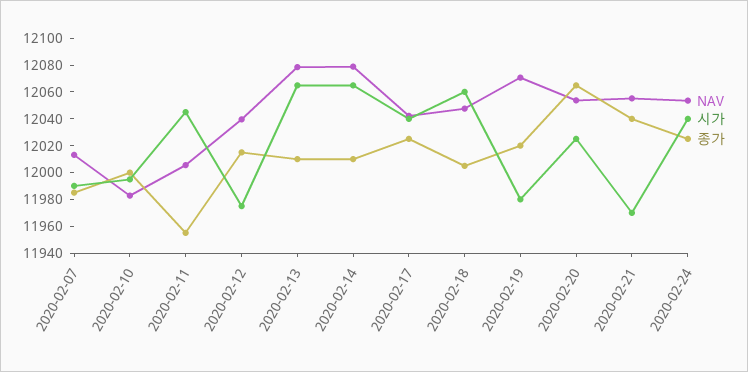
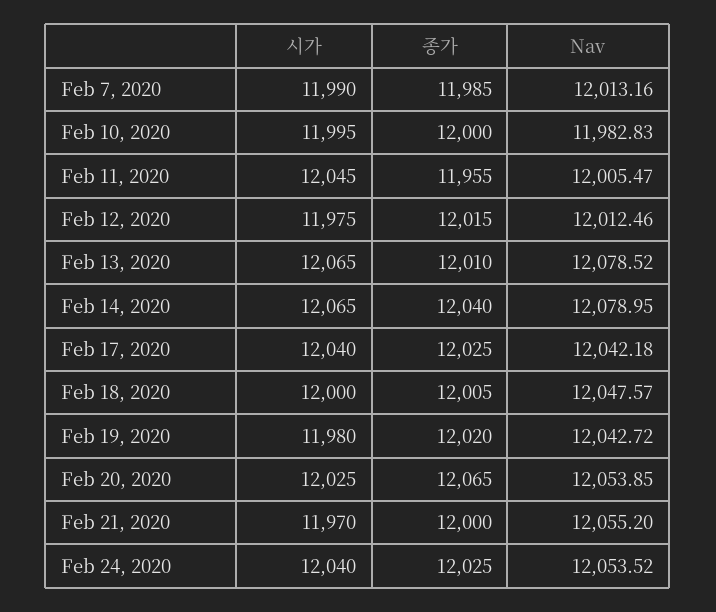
NAV, 2020-02-12: 12040 -> 12012.46
종가, 2020-02-14: 12010 -> 12040
시가, 2020-02-18: 12060 -> 12000
NAV, 2020-02-19: 12070 -> 12042.72
종가, 2020-02-21: 12040 -> 12000

